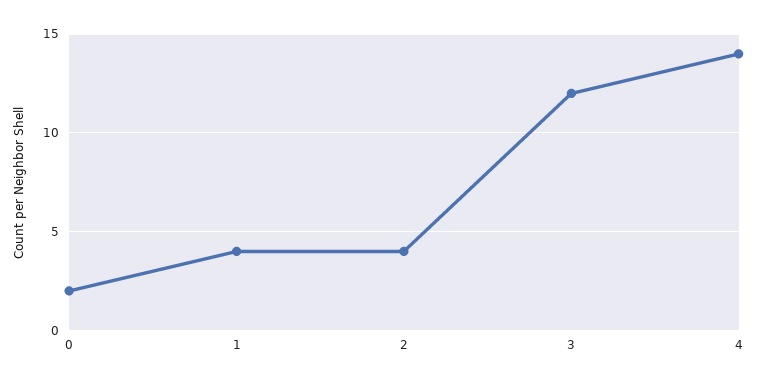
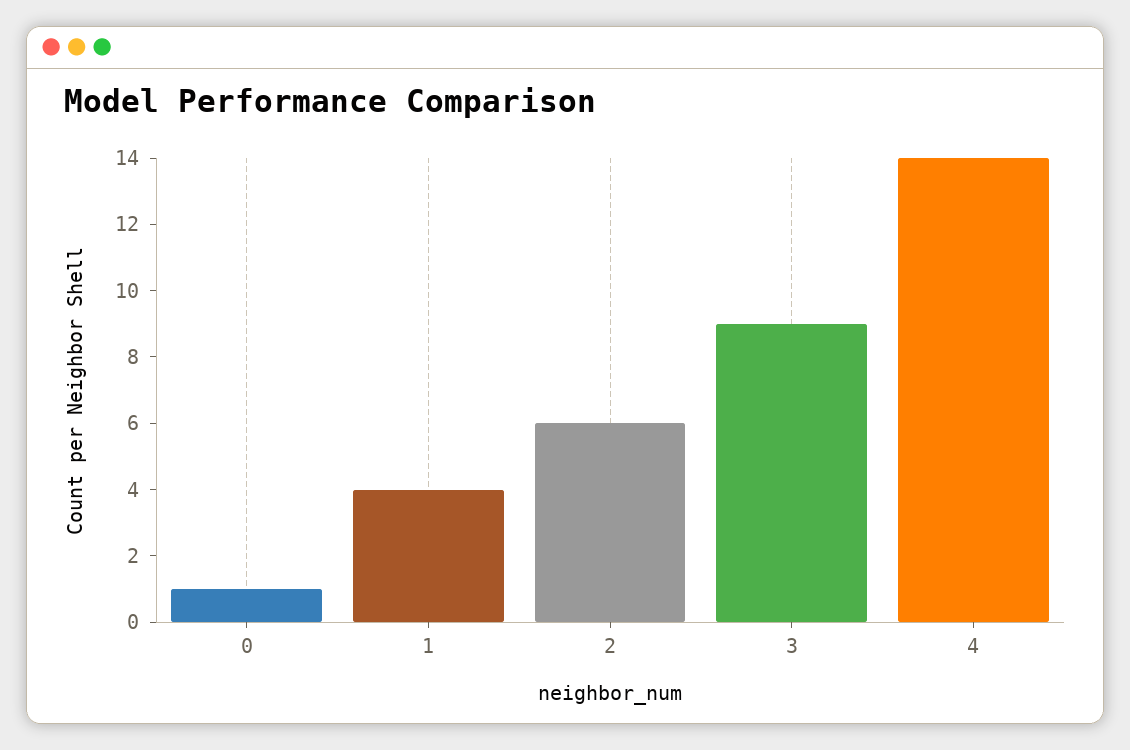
0: 2 -> 1
2: 4 -> 6
3: 12 -> 9

